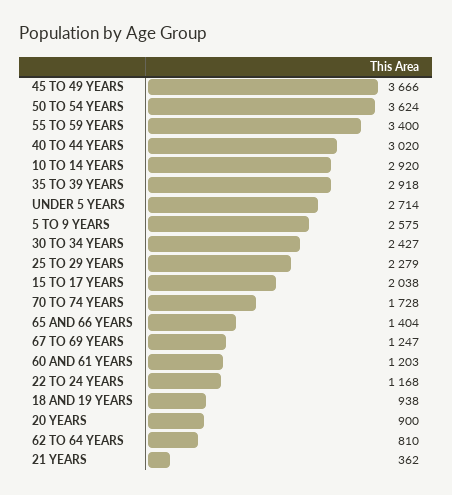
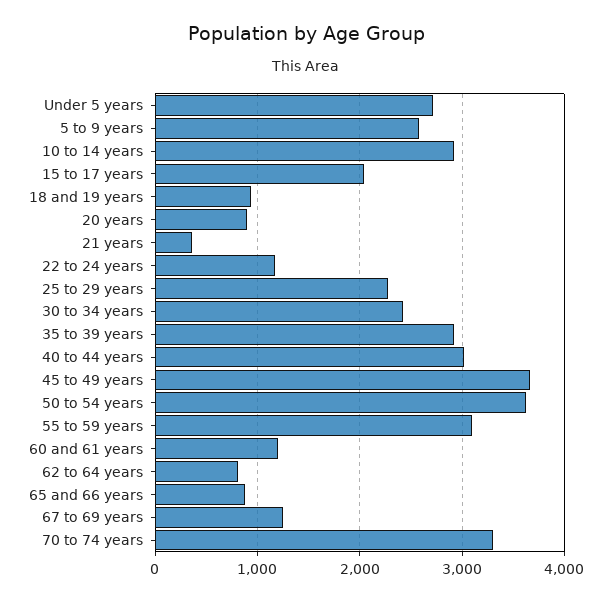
55 TO 59 YEARS: 3400 -> 3100
70 TO 74 YEARS: 1728 -> 3300
65 AND 66 YEARS: 1404 -> 900

